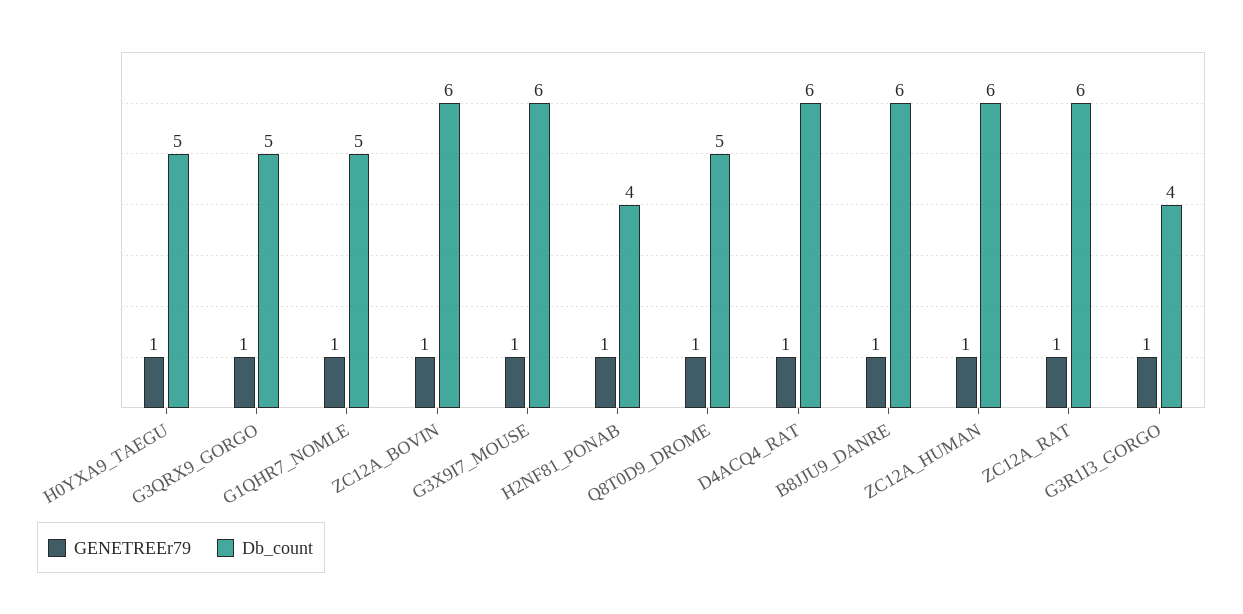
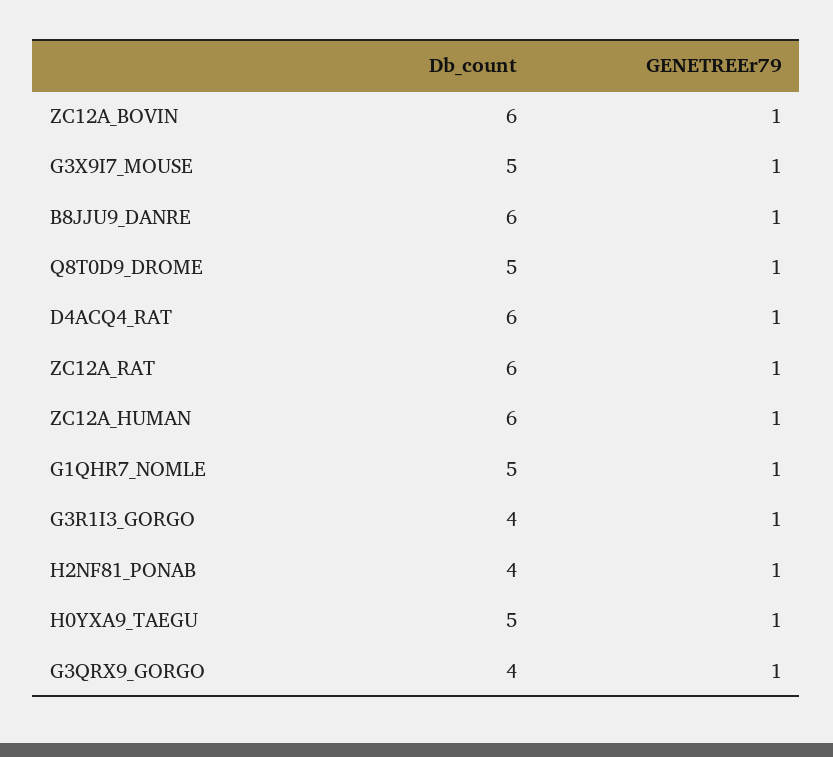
Db_count, G3QRX9_GORGO: 5 -> 4
Db_count, G3X9I7_MOUSE: 6 -> 5

